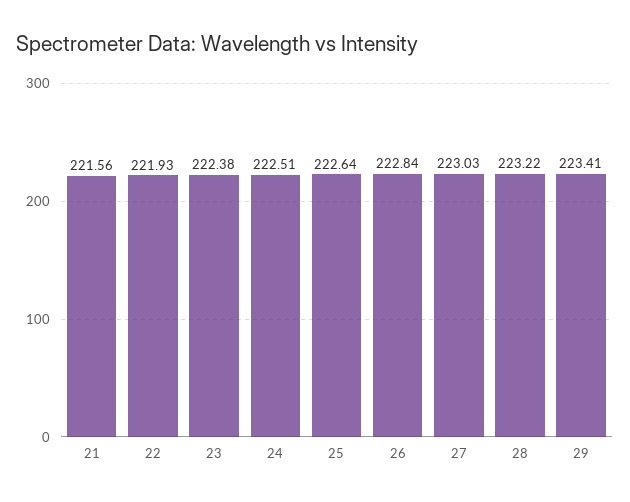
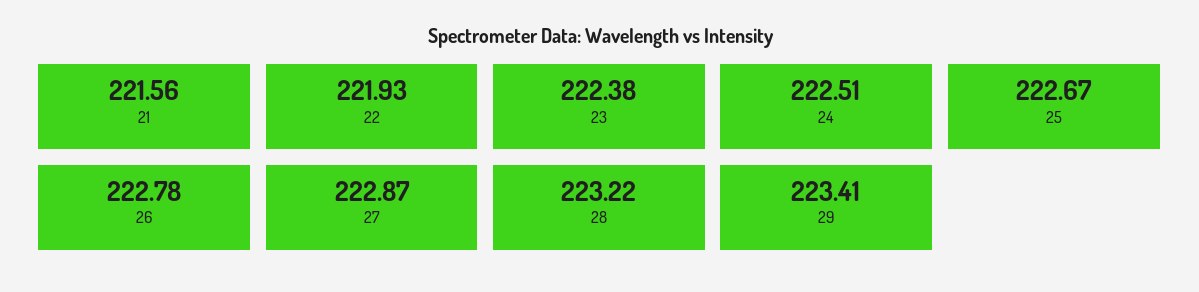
25: 222.64 -> 222.67
26: 222.84 -> 222.78
27: 223.03 -> 222.87

